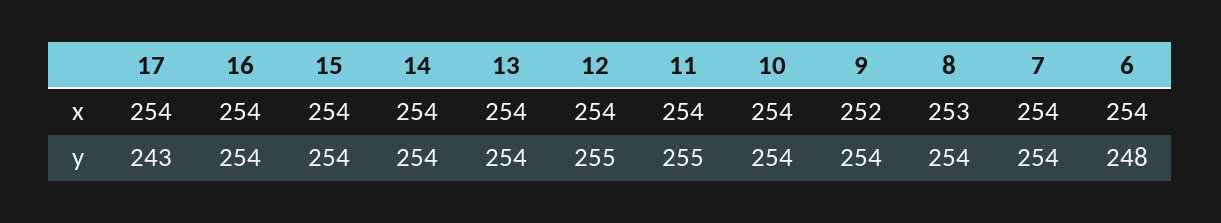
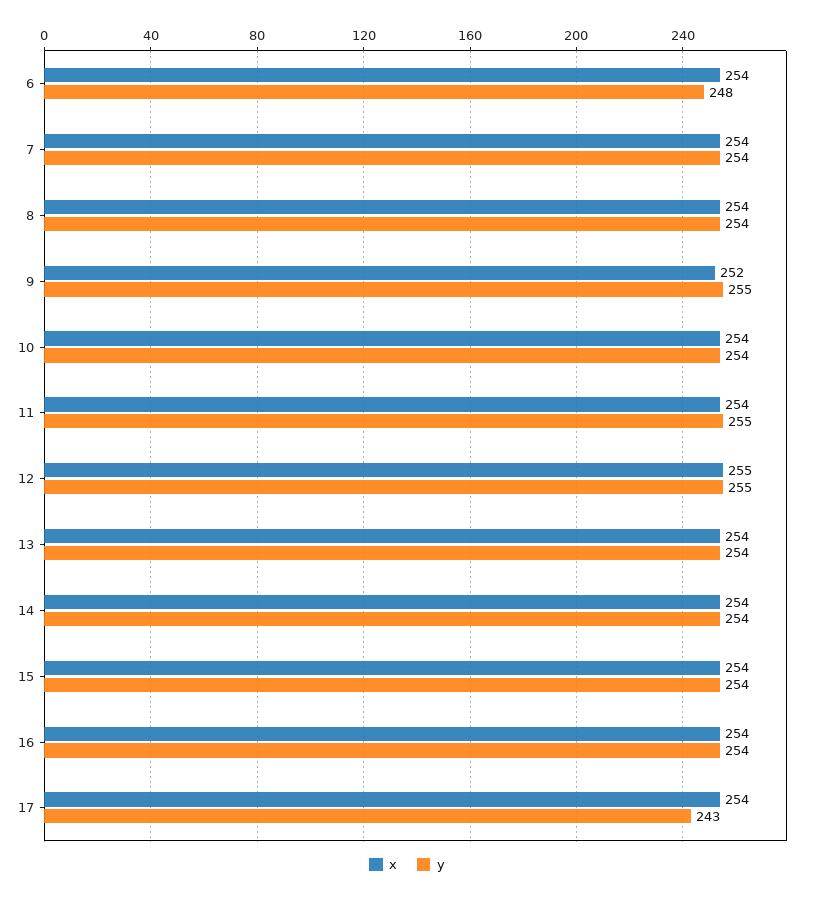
x, 12: 254 -> 255
x, 8: 253 -> 254
y, 9: 254 -> 255

